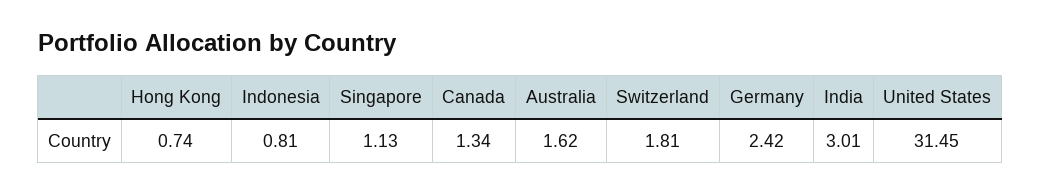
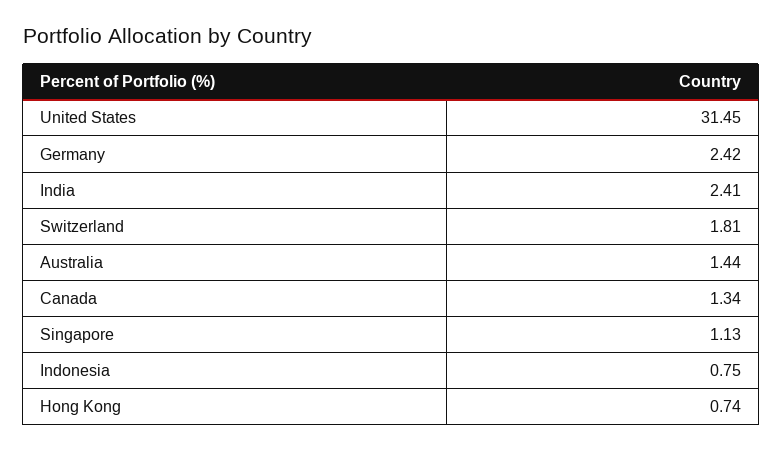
Indonesia: 0.81 -> 0.75
Australia: 1.62 -> 1.44
India: 3.01 -> 2.41

